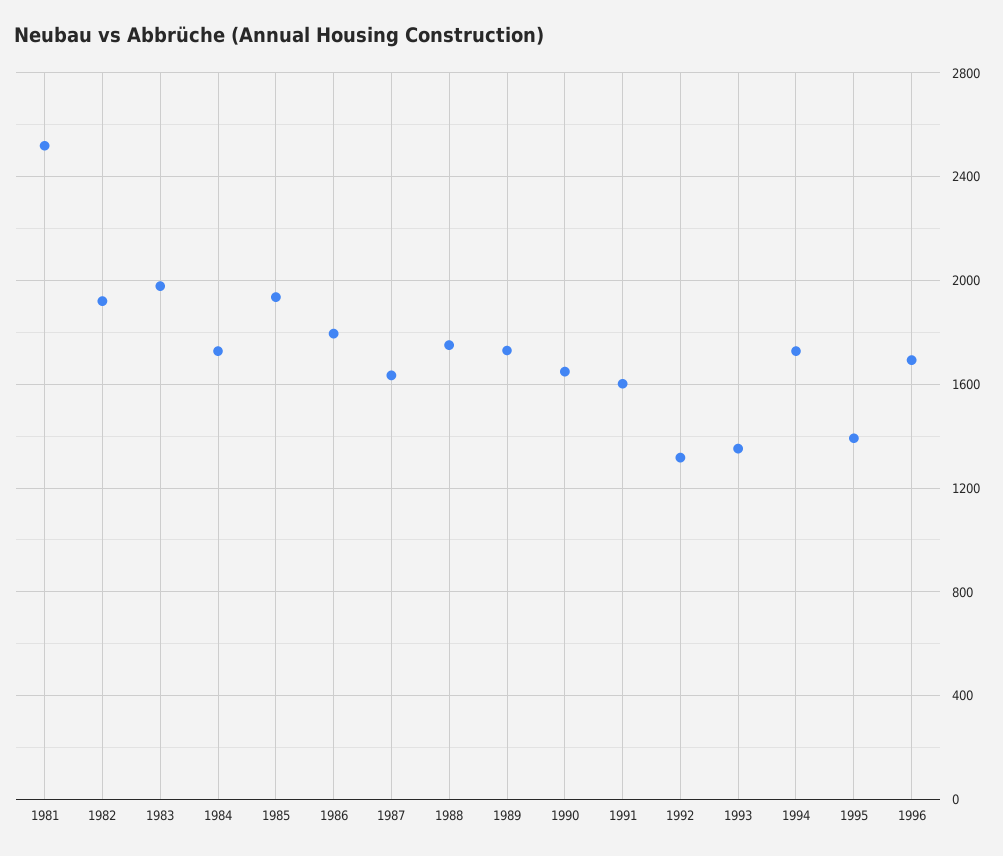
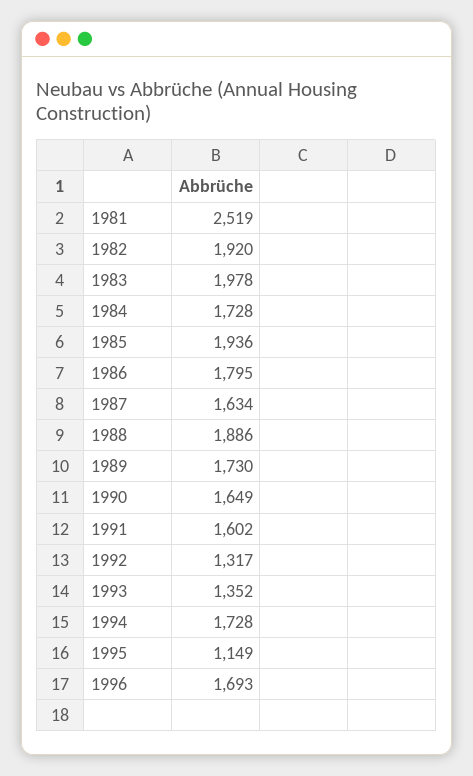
1988: 1750 -> 1886
1995: 1400 -> 1149

